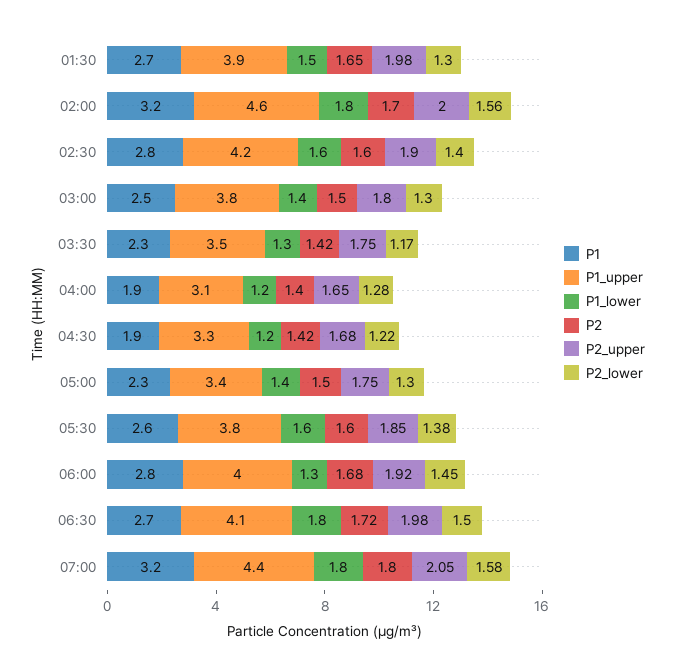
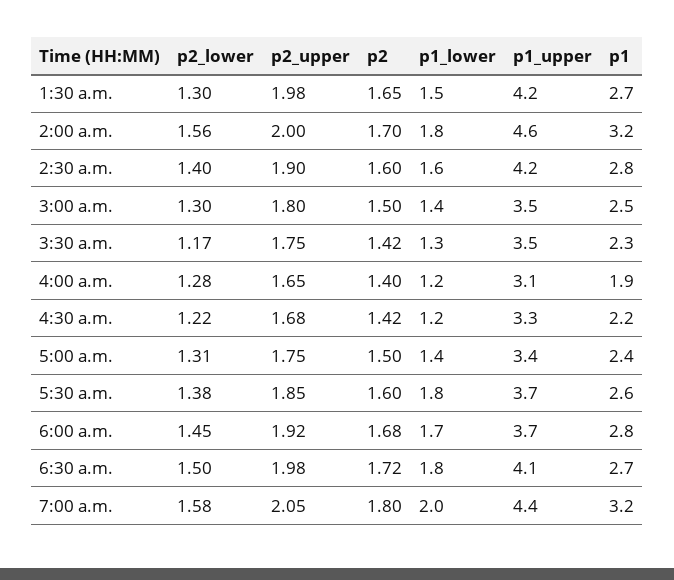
P1_upper, 01:30: 3.9 -> 4.2
P1_upper, 03:00: 3.8 -> 3.5
P1, 04:30: 1.9 -> 2.2
P1, 05:00: 2.3 -> 2.4
P2_lower, 05:00: 1.3 -> 1.31
P1_upper, 05:30: 3.8 -> 3.7
P1_lower, 05:30: 1.6 -> 1.8
P1_upper, 06:00: 4 -> 3.7
P1_lower, 06:00: 1.3 -> 1.7
P1_lower, 07:00: 1.8 -> 2

